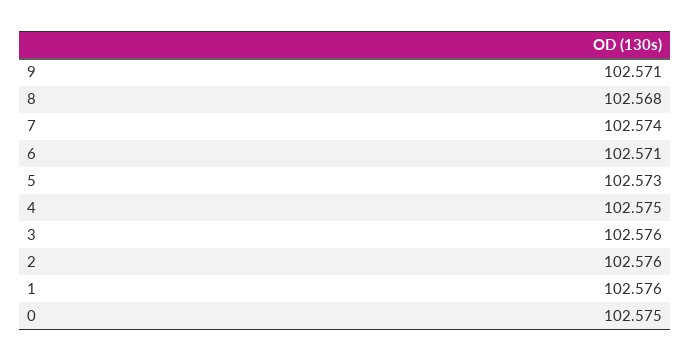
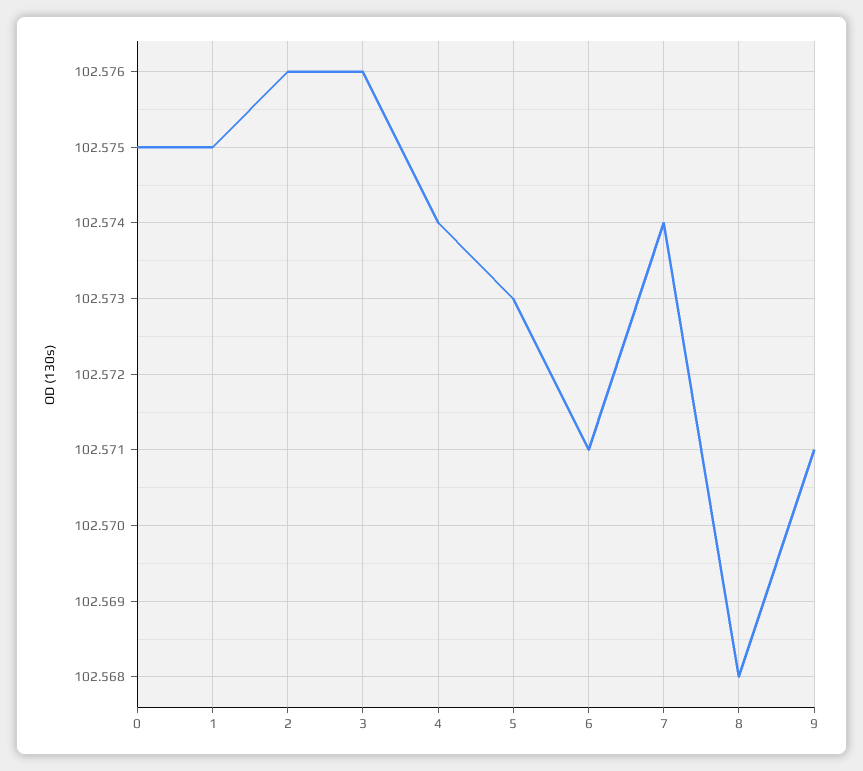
4: 102.575 -> 102.574
1: 102.576 -> 102.575

